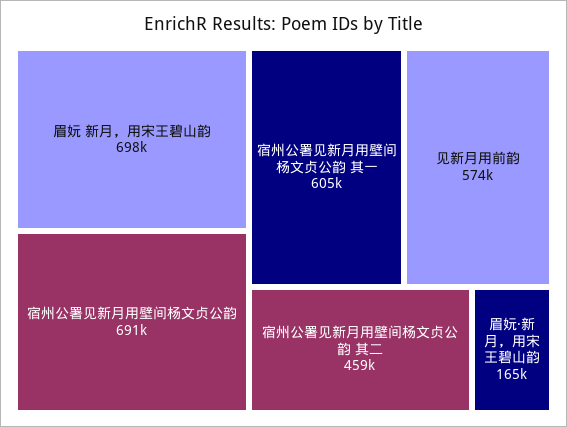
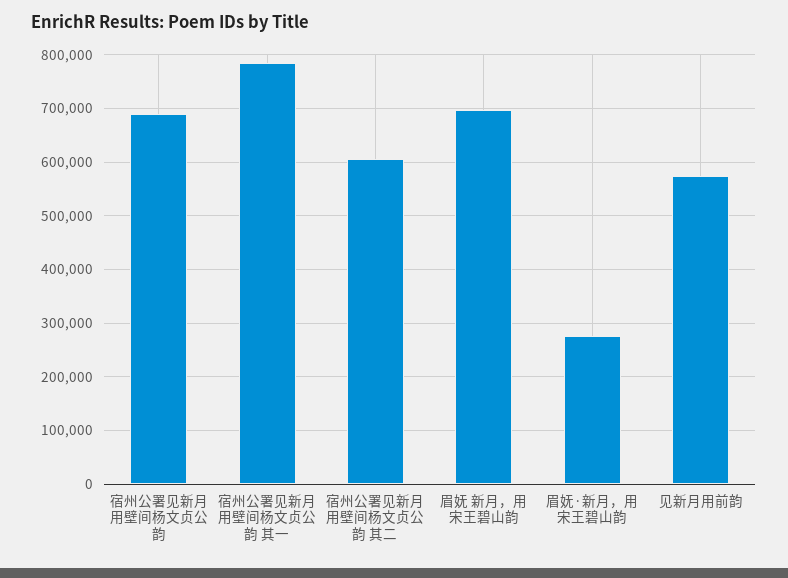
宿州公署见新月用壁间杨文贞公韵 其一: 605000 -> 780000
宿州公署见新月用壁间杨文贞公韵 其二: 459000 -> 600000
眉妩·新月，用宋王碧山韵: 165000 -> 280000

